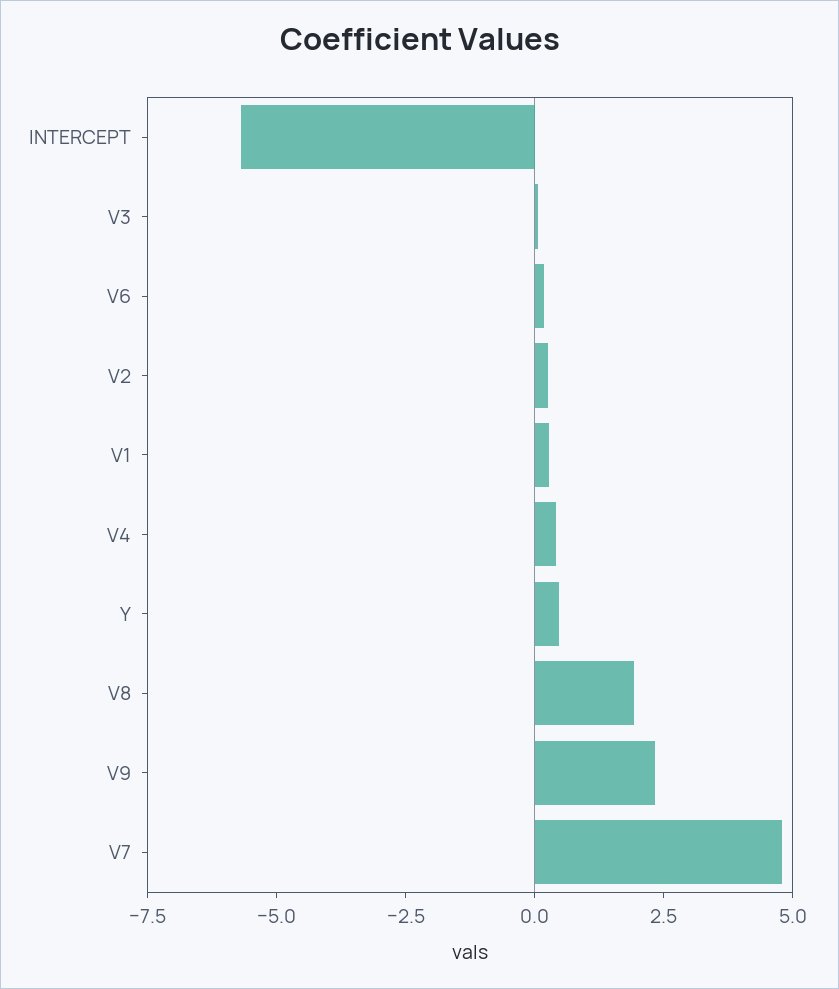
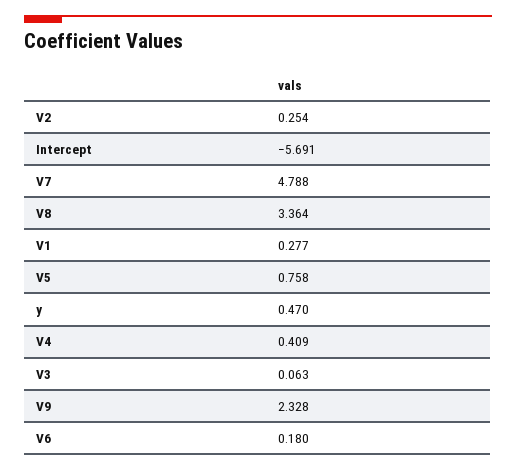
V8: 2 -> 3.364
V5: none -> 0.758

